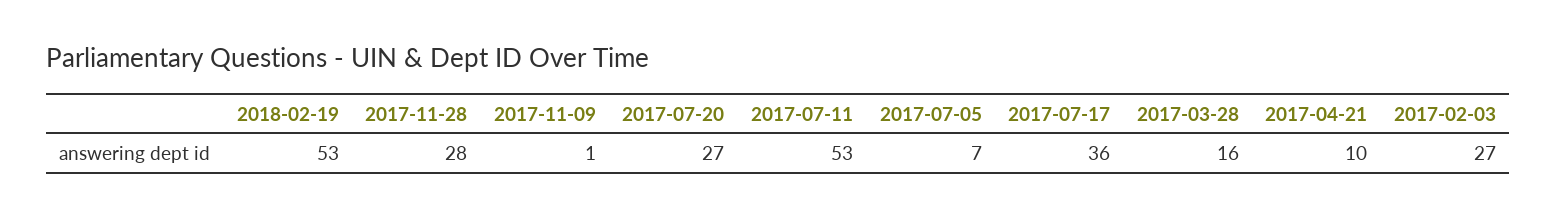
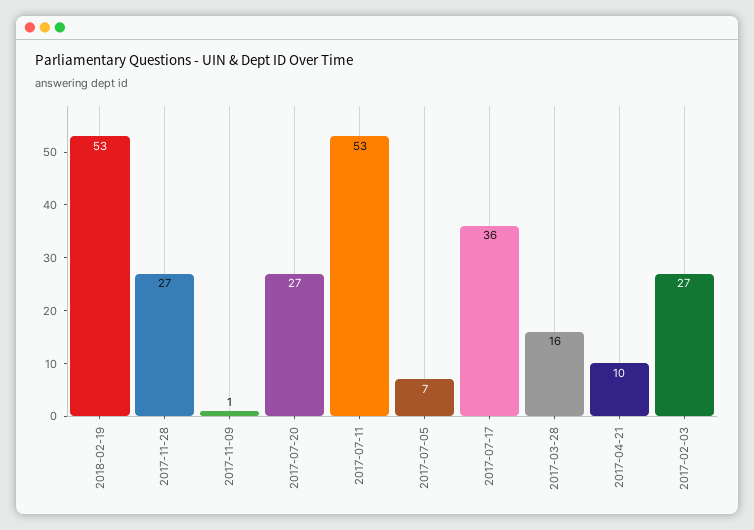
2017-11-28: 28 -> 27

